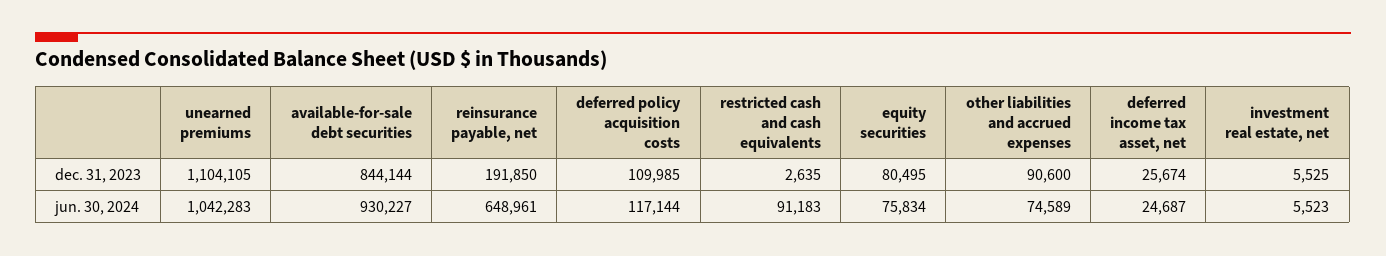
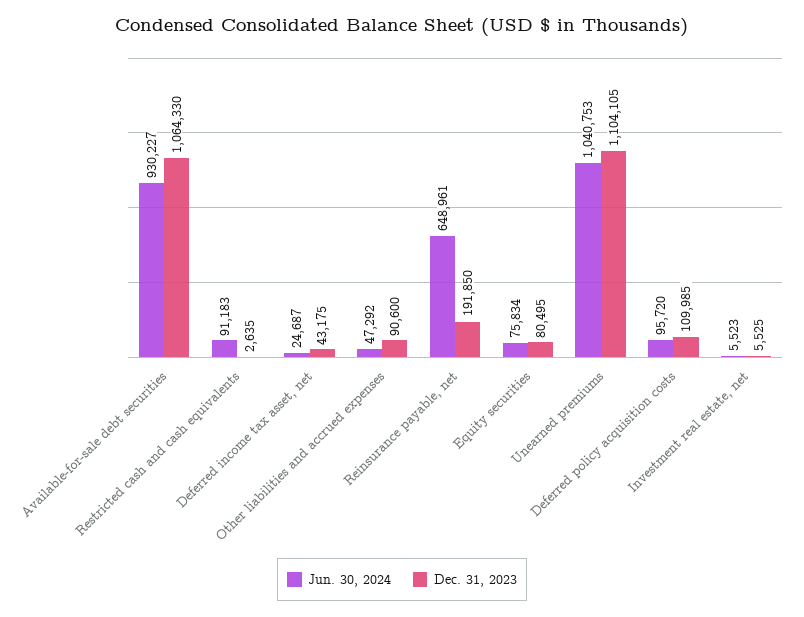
dec. 31, 2023, available-for-sale debt securities: 844144 -> 1064330
dec. 31, 2023, deferred income tax asset, net: 25674 -> 43175
jun. 30, 2024, unearned premiums: 1042283 -> 1040753
jun. 30, 2024, deferred policy acquisition costs: 117144 -> 95720
jun. 30, 2024, other liabilities and accrued expenses: 74589 -> 47292

